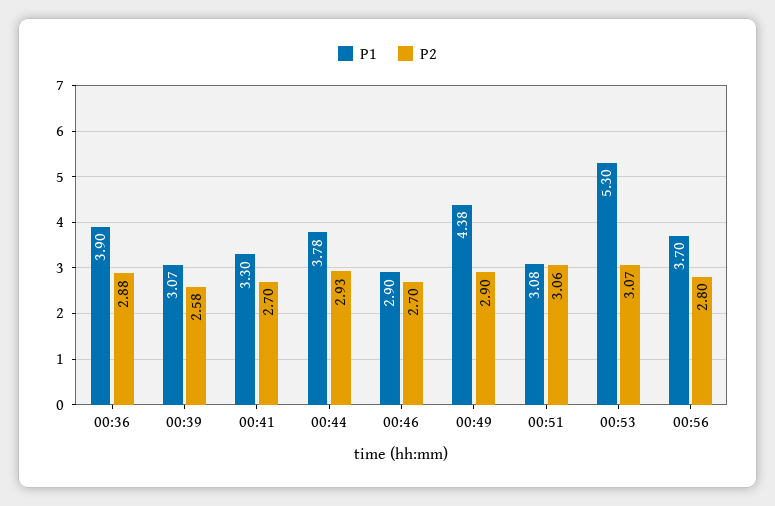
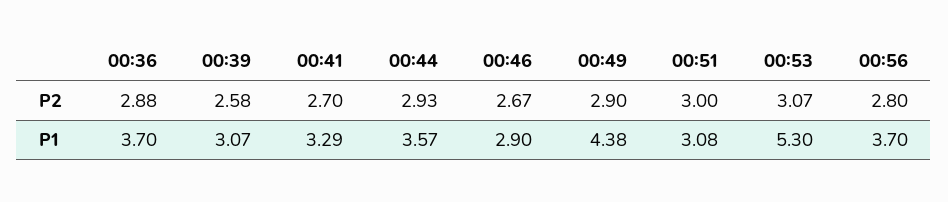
P1, 00:36: 3.9 -> 3.7
P1, 00:41: 3.3 -> 3.29
P1, 00:44: 3.78 -> 3.57
P2, 00:46: 2.7 -> 2.67
P2, 00:51: 3.06 -> 3

